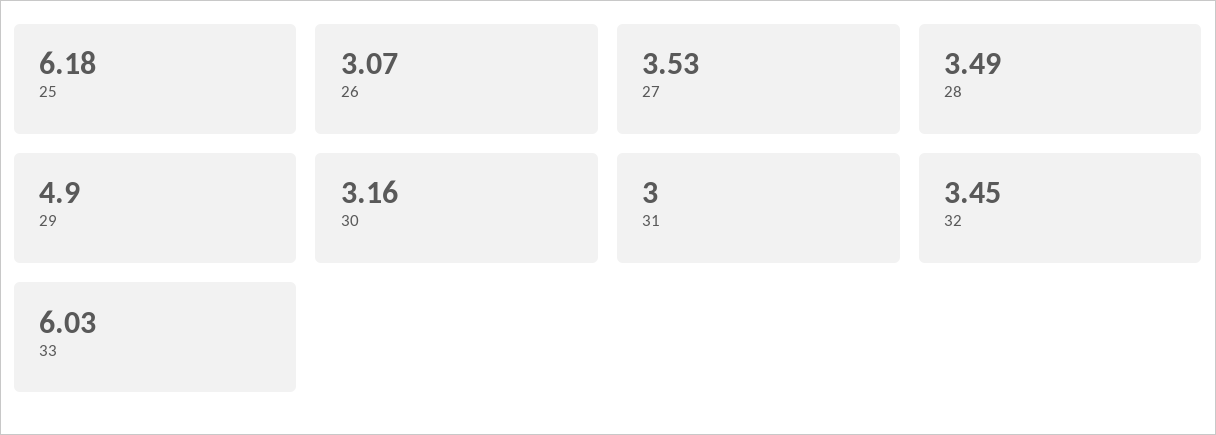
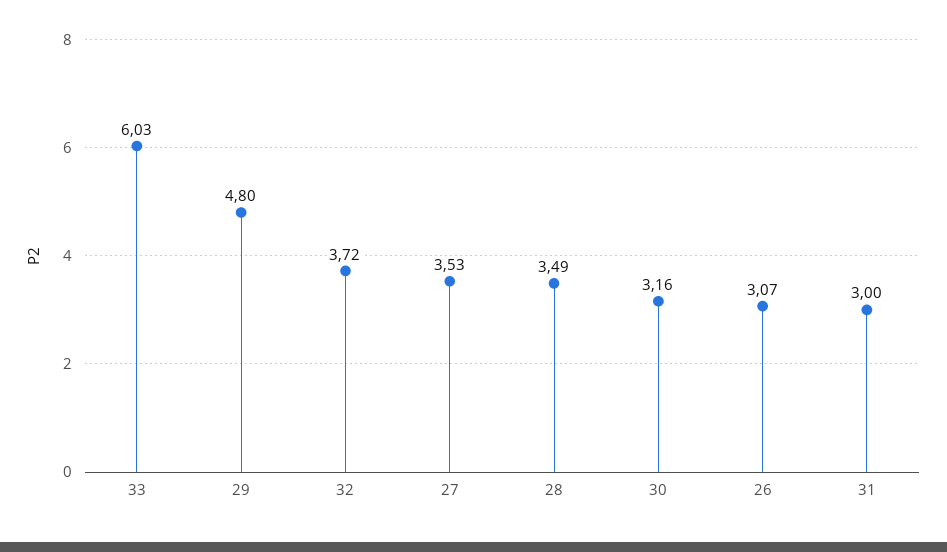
25: 6.18 -> none
29: 4.9 -> 4.8
32: 3.45 -> 3.72

